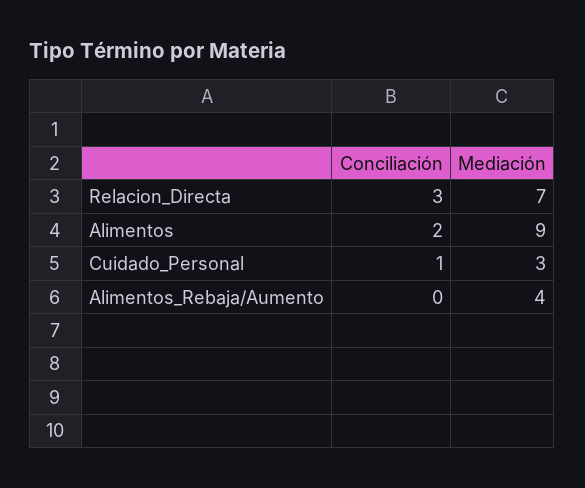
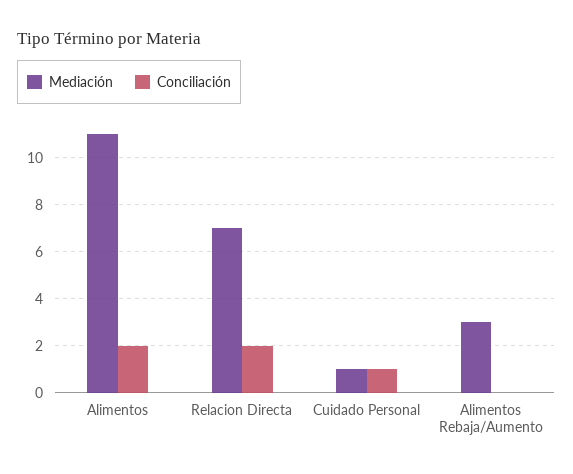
Conciliación, Relacion_Directa: 3 -> 2
Mediación, Alimentos: 9 -> 11
Mediación, Cuidado_Personal: 3 -> 1
Mediación, Alimentos_Rebaja/Aumento: 4 -> 3

